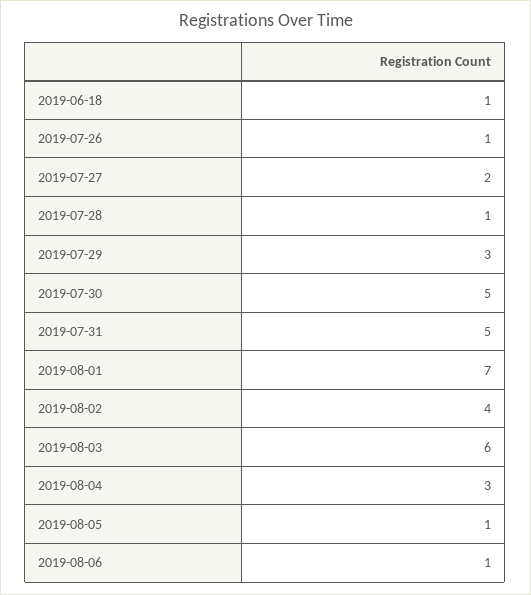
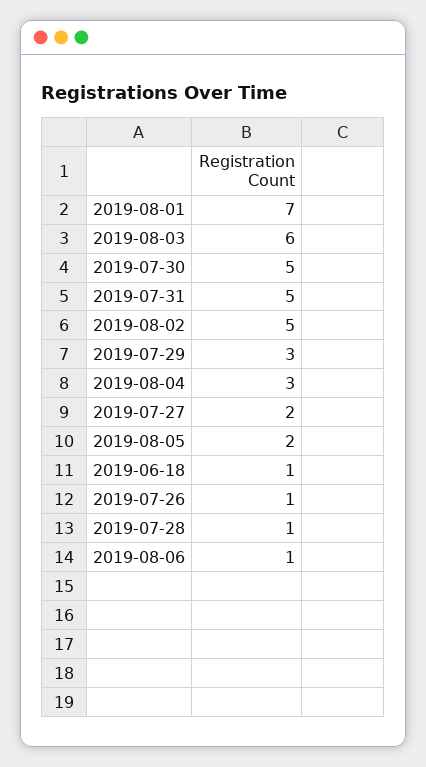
2019-08-02: 4 -> 5
2019-08-05: 1 -> 2

